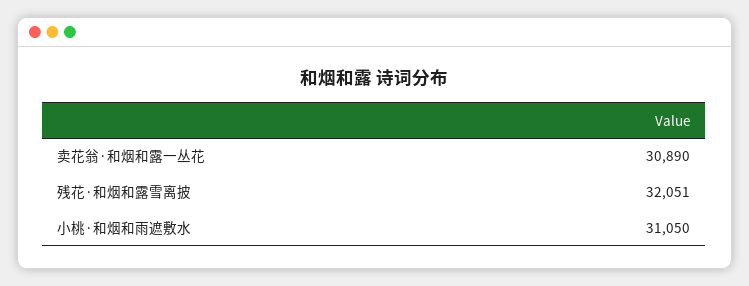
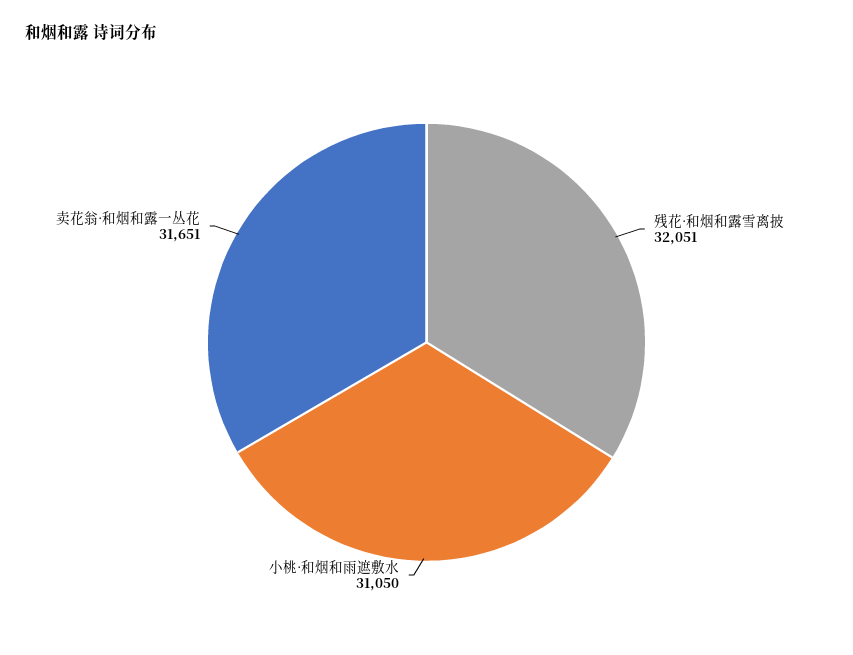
卖花翁·和烟和露一丛花: 30890 -> 31651

